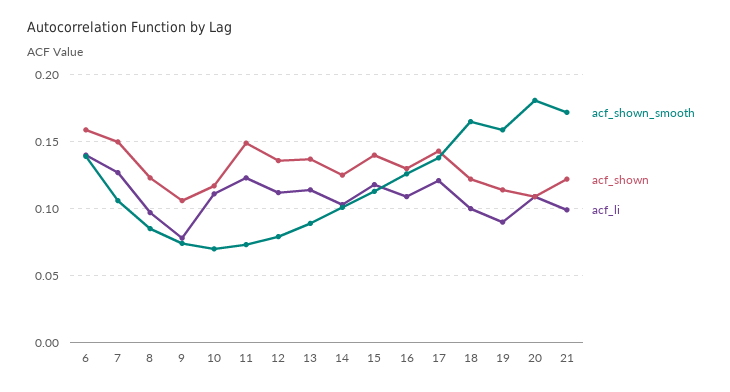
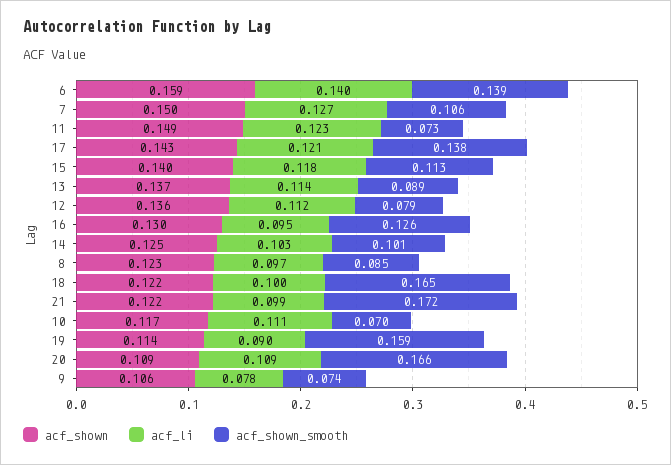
acf_li, 16: 0.11 -> 0.095
acf_shown_smooth, 20: 0.18 -> 0.166

